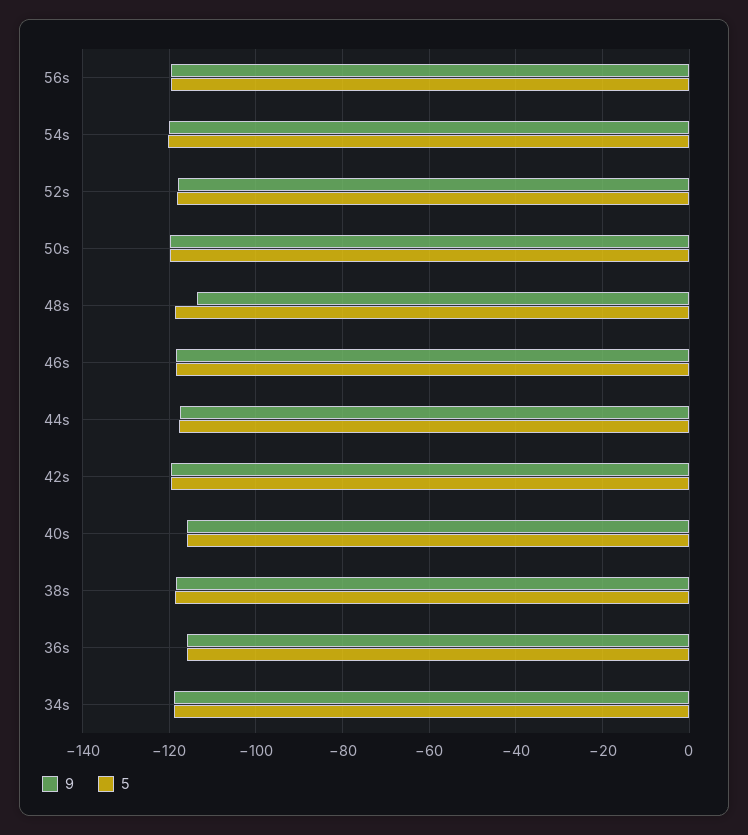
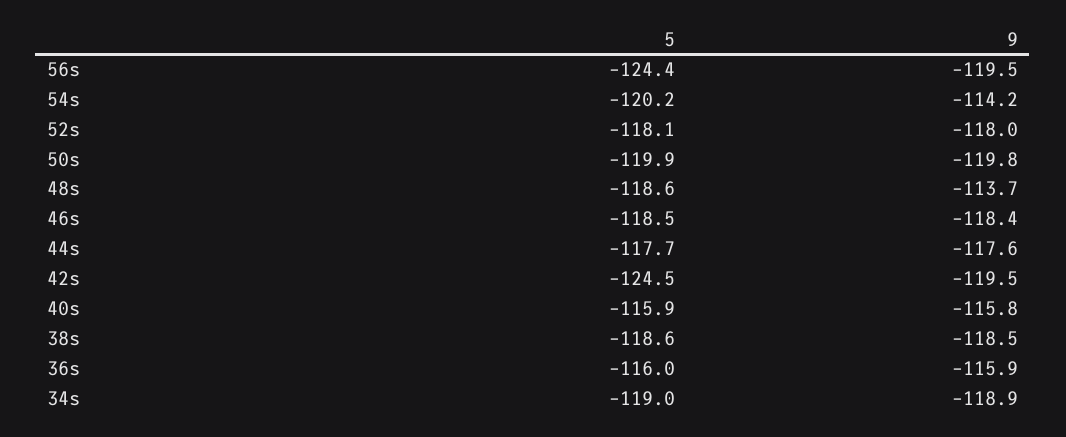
5, 56s: -120 -> -124.4
9, 54s: -120 -> -114.2
5, 42s: -120 -> -124.5

